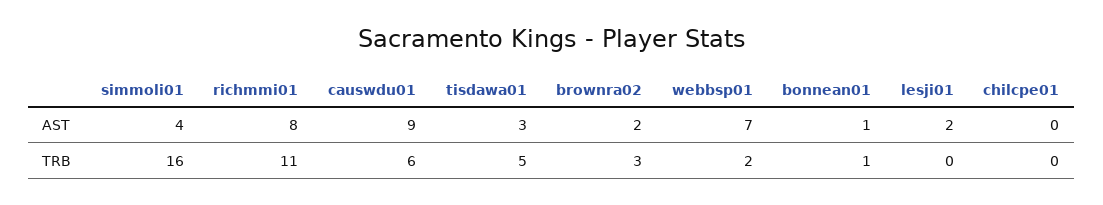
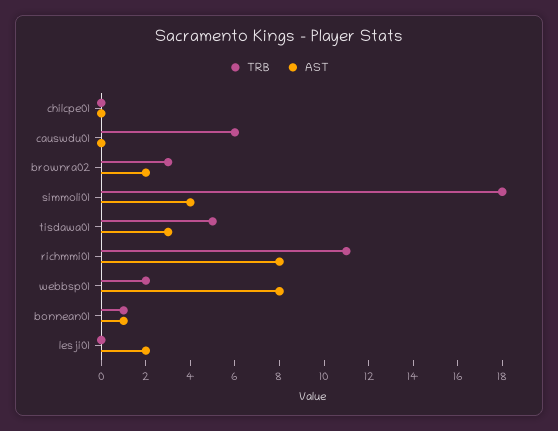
AST, causwdu01: 9 -> 0
AST, webbsp01: 7 -> 8
TRB, simmoli01: 16 -> 18

